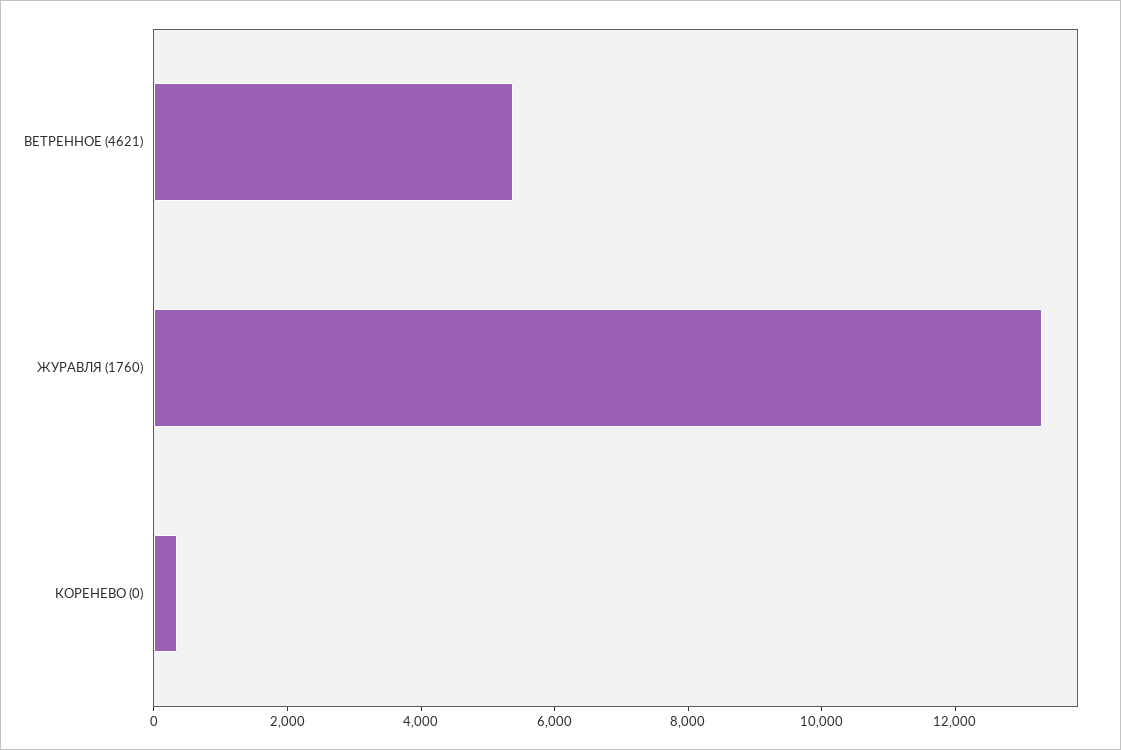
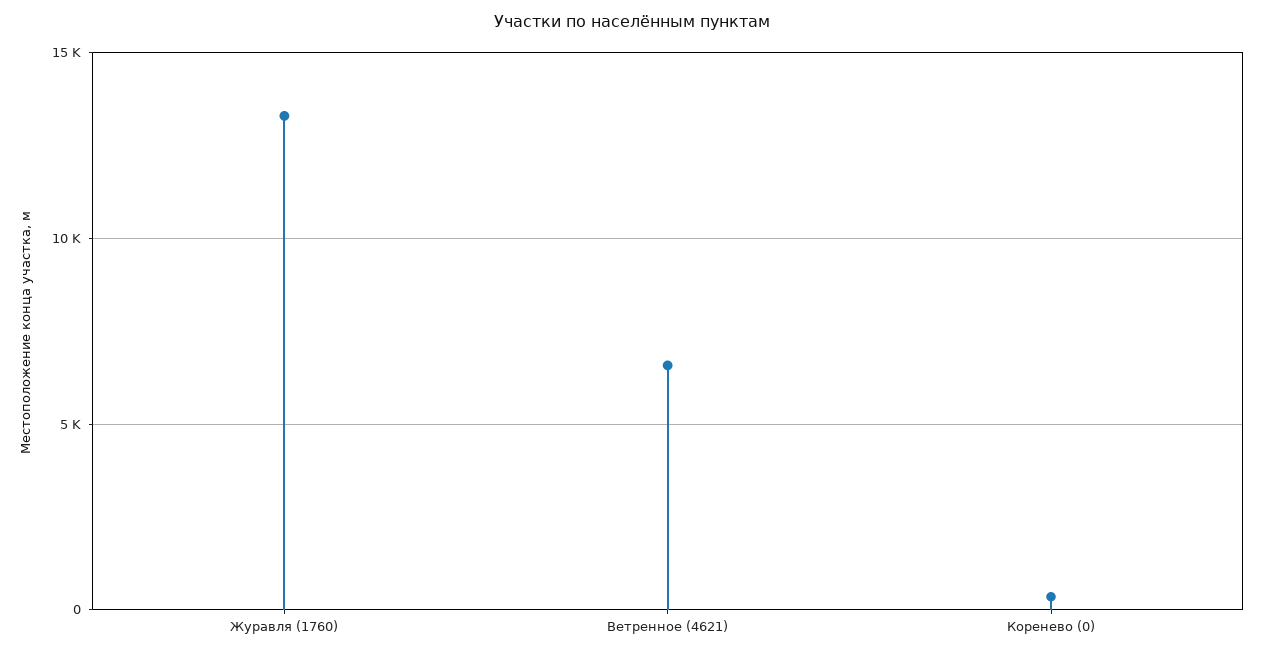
ВЕТРЕННОЕ (4621): 5500 -> 6500

